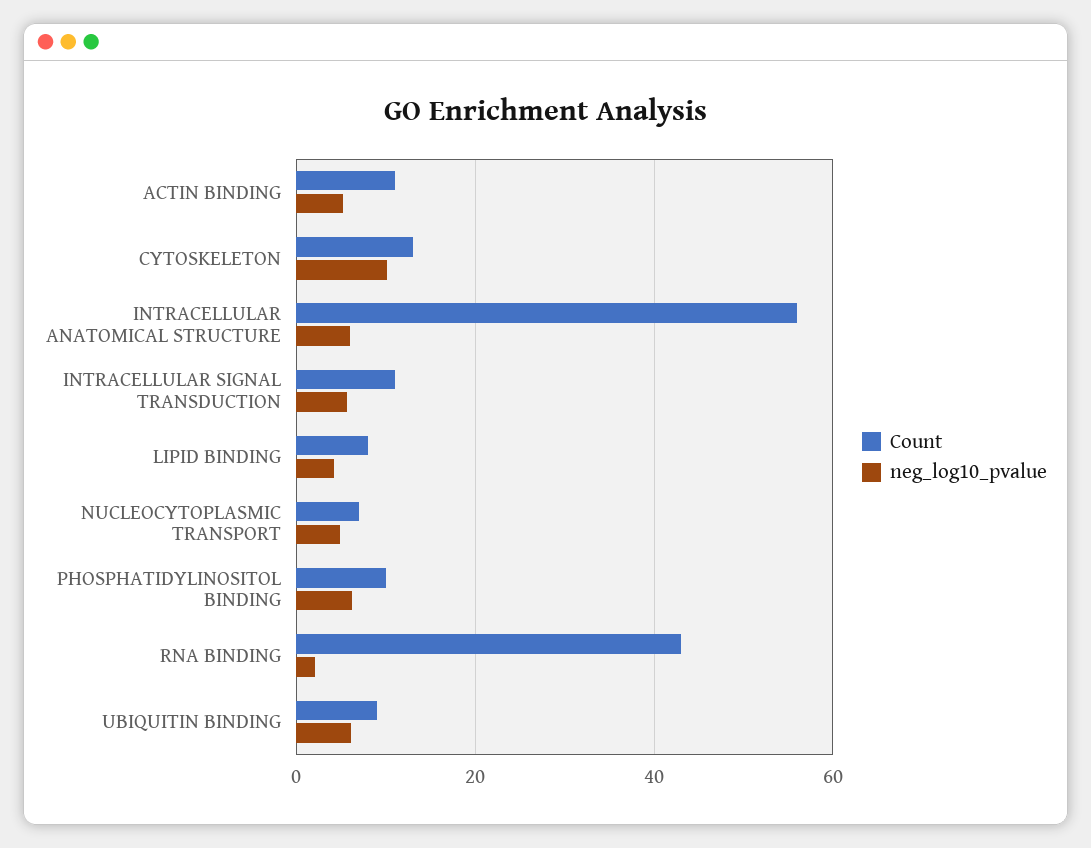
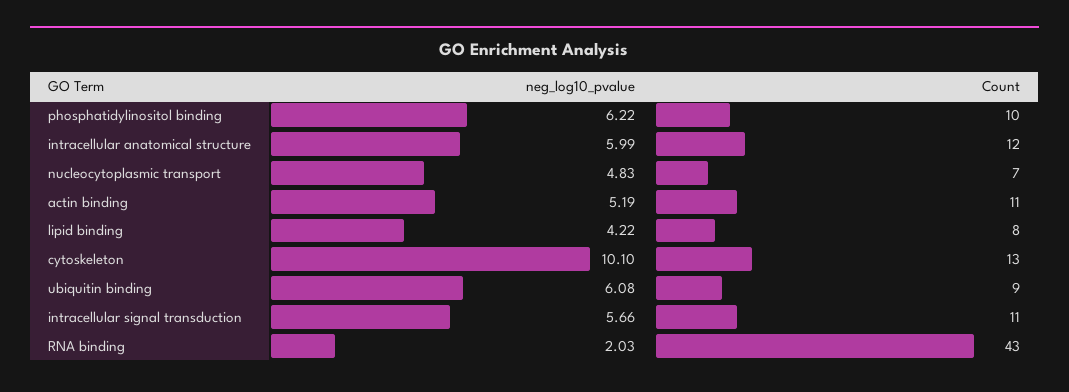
Count, INTRACELLULAR ANATOMICAL STRUCTURE: 56 -> 12

